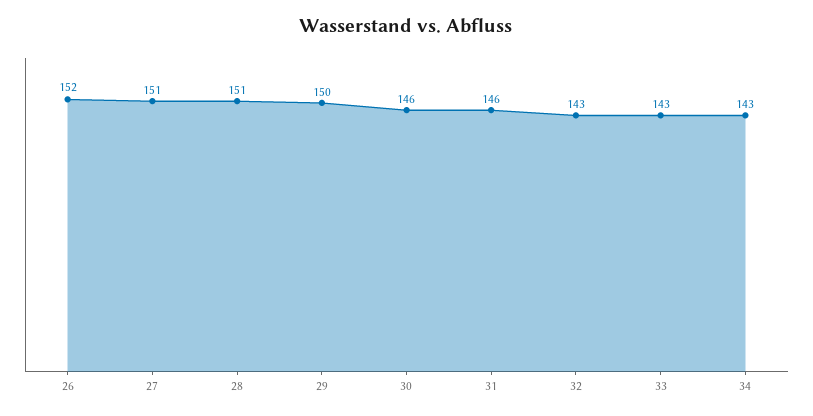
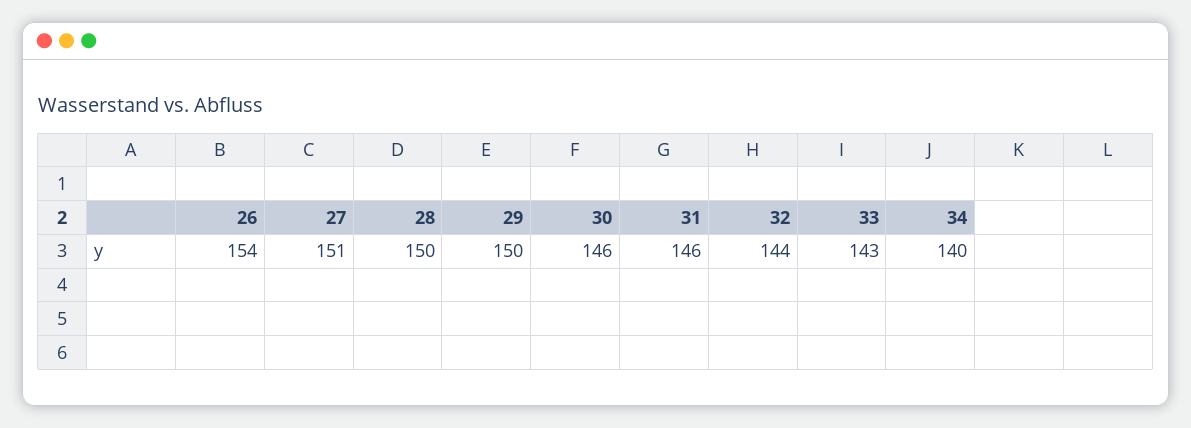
26: 152 -> 154
28: 151 -> 150
32: 143 -> 144
34: 143 -> 140

